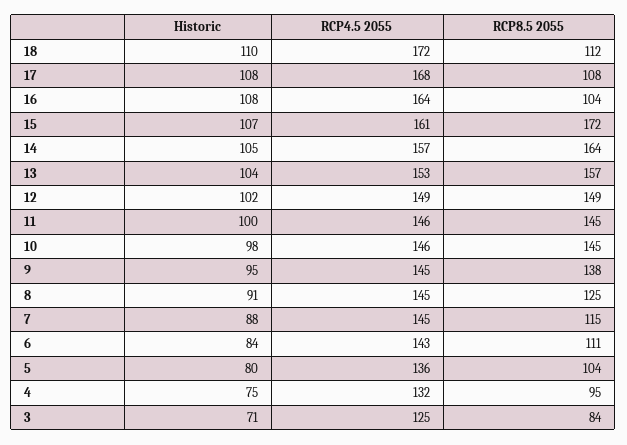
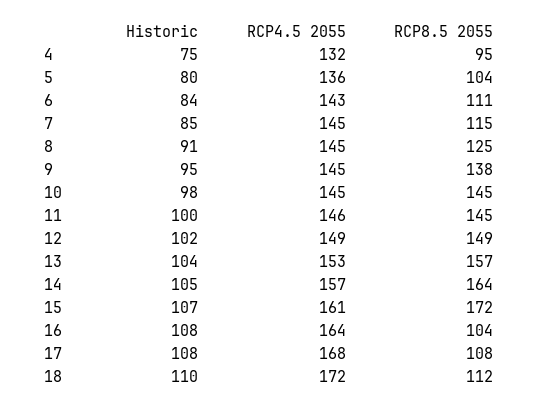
RCP4.5 2055, 10: 146 -> 145
Historic, 7: 88 -> 85
Historic, 3: 71 -> none
RCP4.5 2055, 3: 125 -> none
RCP8.5 2055, 3: 84 -> none

